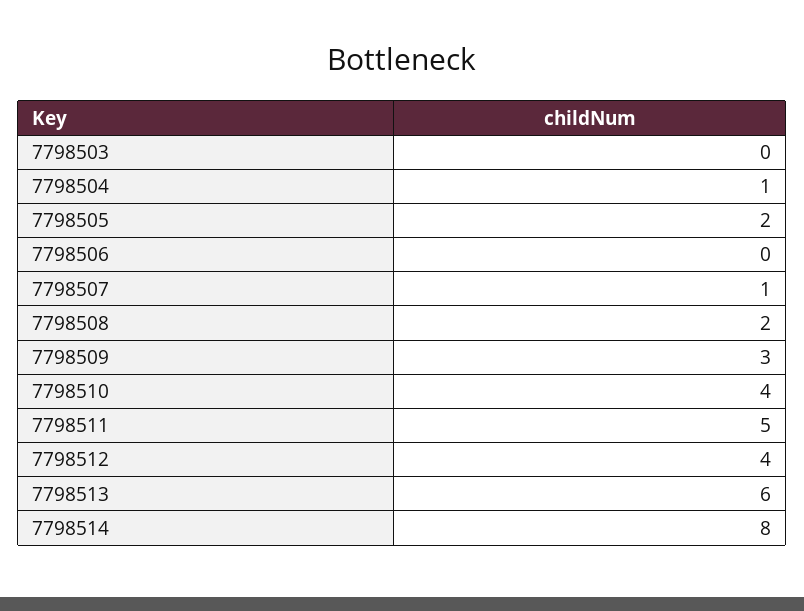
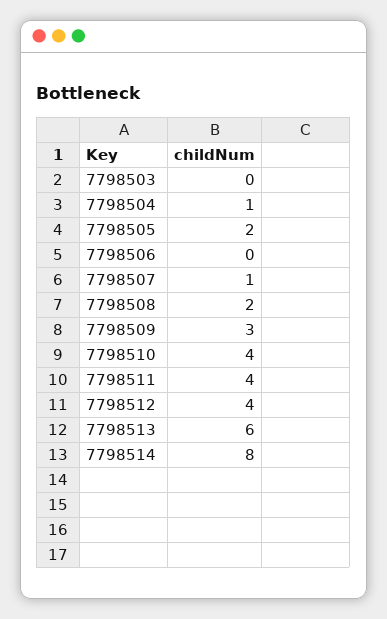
7798511: 5 -> 4

